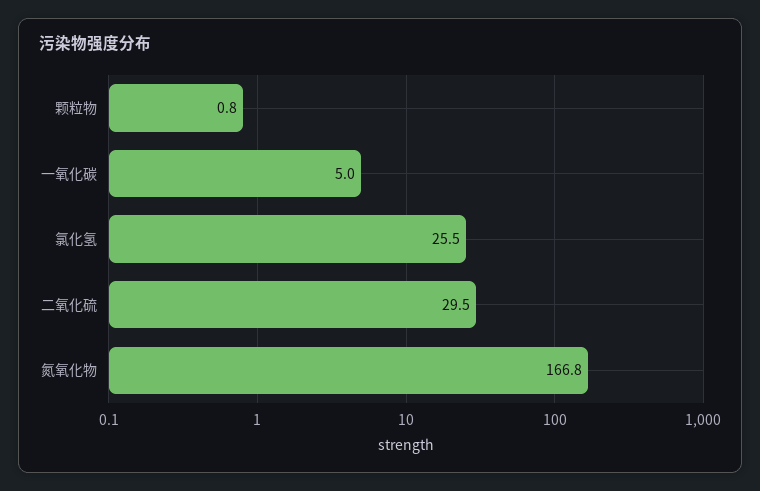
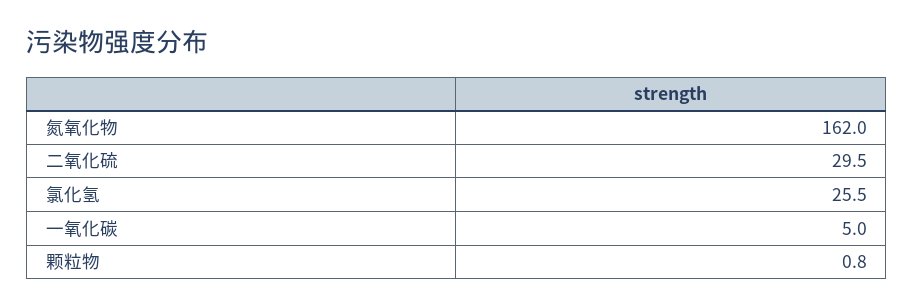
氮氧化物: 166.8 -> 162

